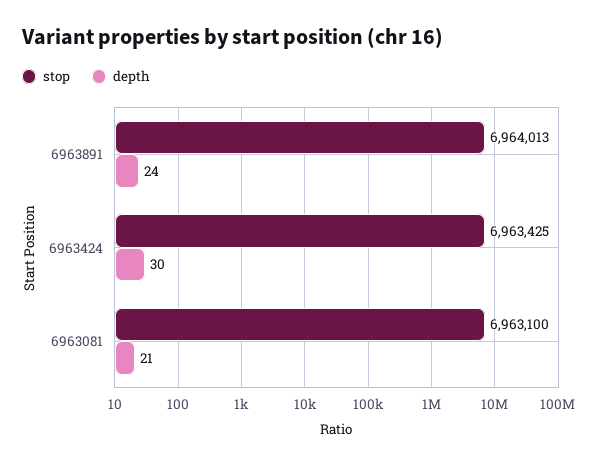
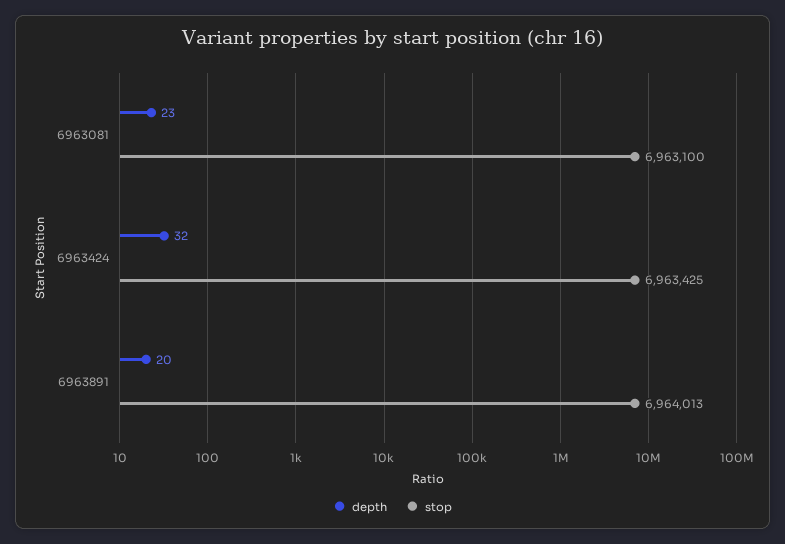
depth, 6963891: 24 -> 20
depth, 6963424: 30 -> 32
depth, 6963081: 21 -> 23

